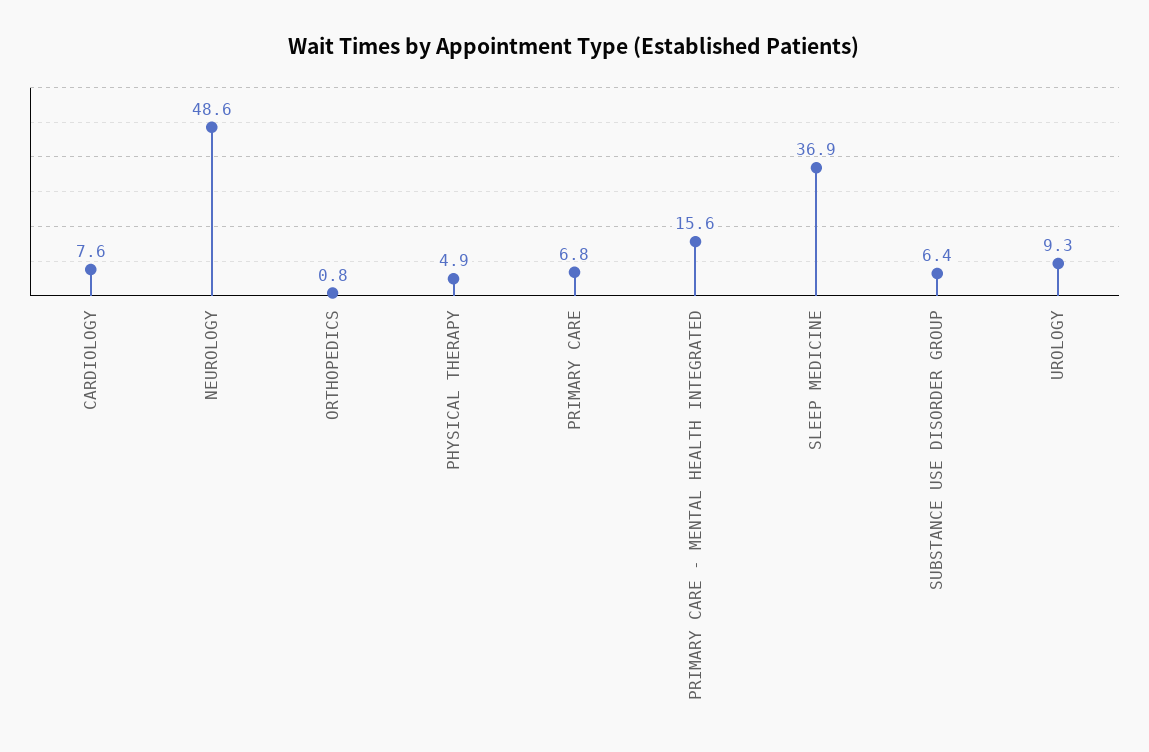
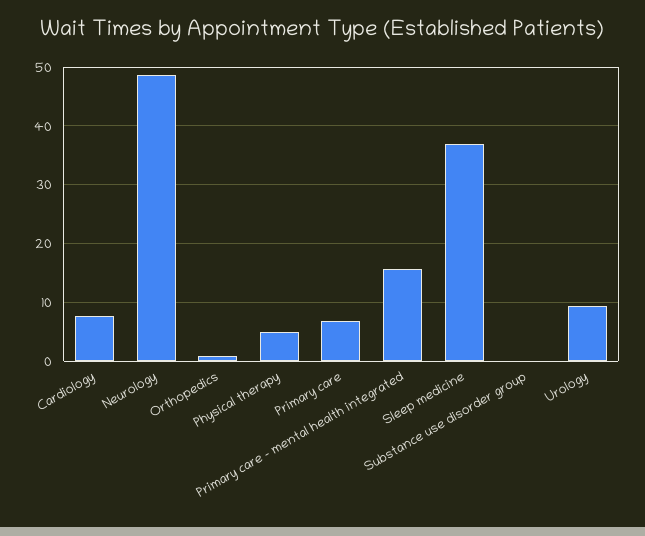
SUBSTANCE USE DISORDER GROUP: 6.4 -> 0

